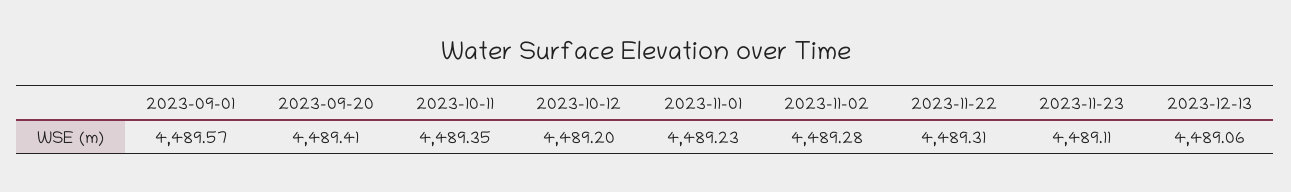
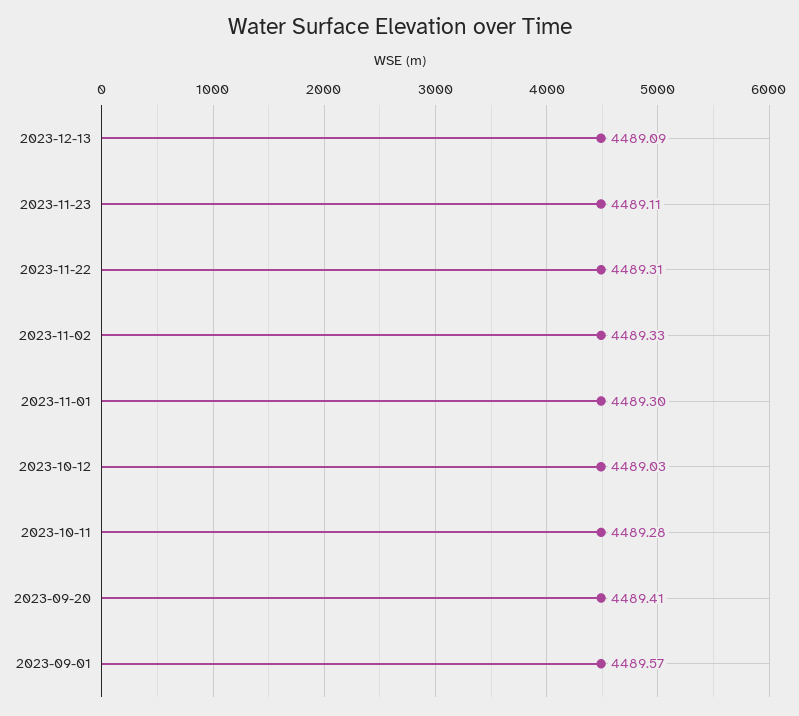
2023-10-11: 4489.35 -> 4489.28
2023-10-12: 4489.2 -> 4489.03
2023-11-01: 4489.23 -> 4489.3
2023-11-02: 4489.28 -> 4489.33
2023-12-13: 4489.06 -> 4489.09

